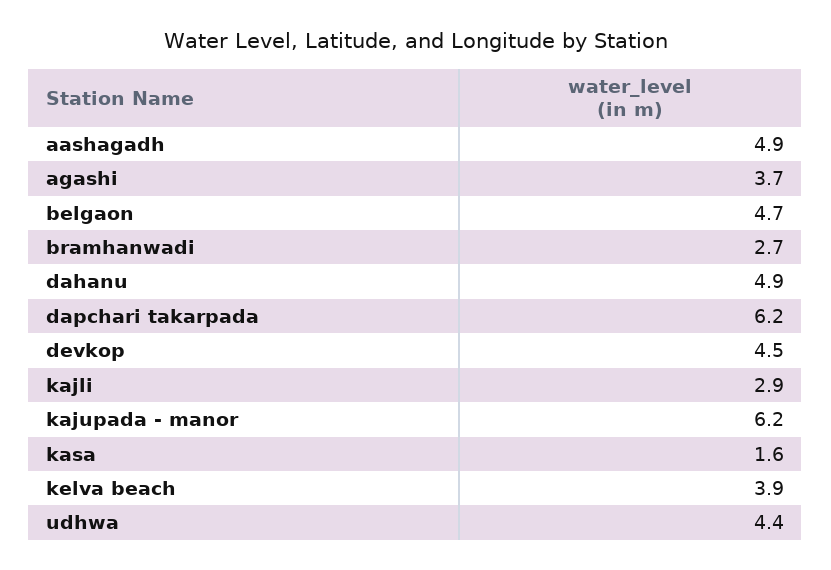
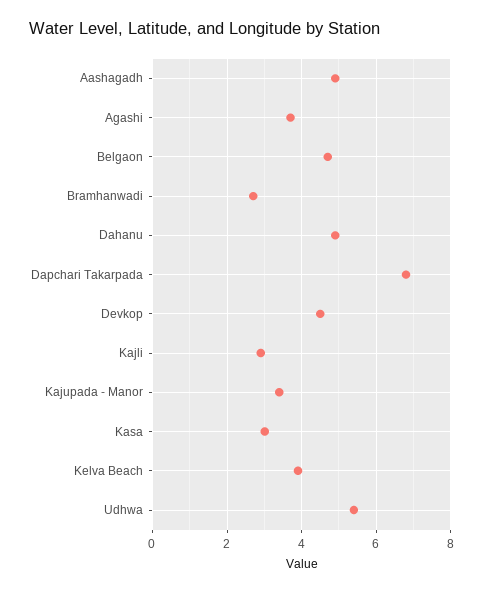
dapchari takarpada: 6.2 -> 6.8
kajupada - manor: 6.2 -> 3.4
kasa: 1.6 -> 3
udhwa: 4.4 -> 5.4

